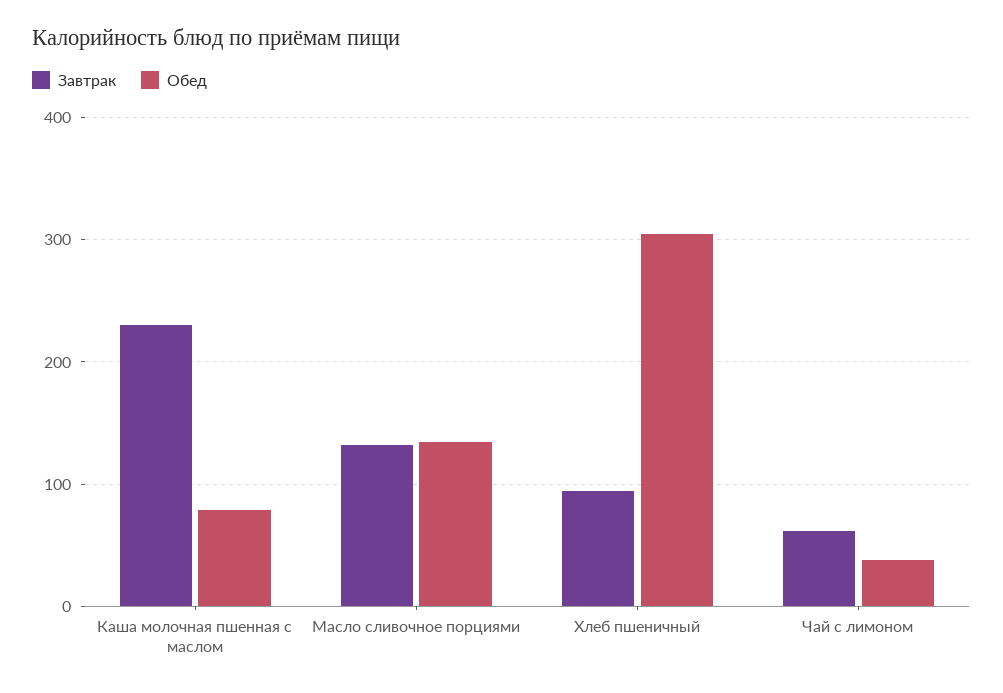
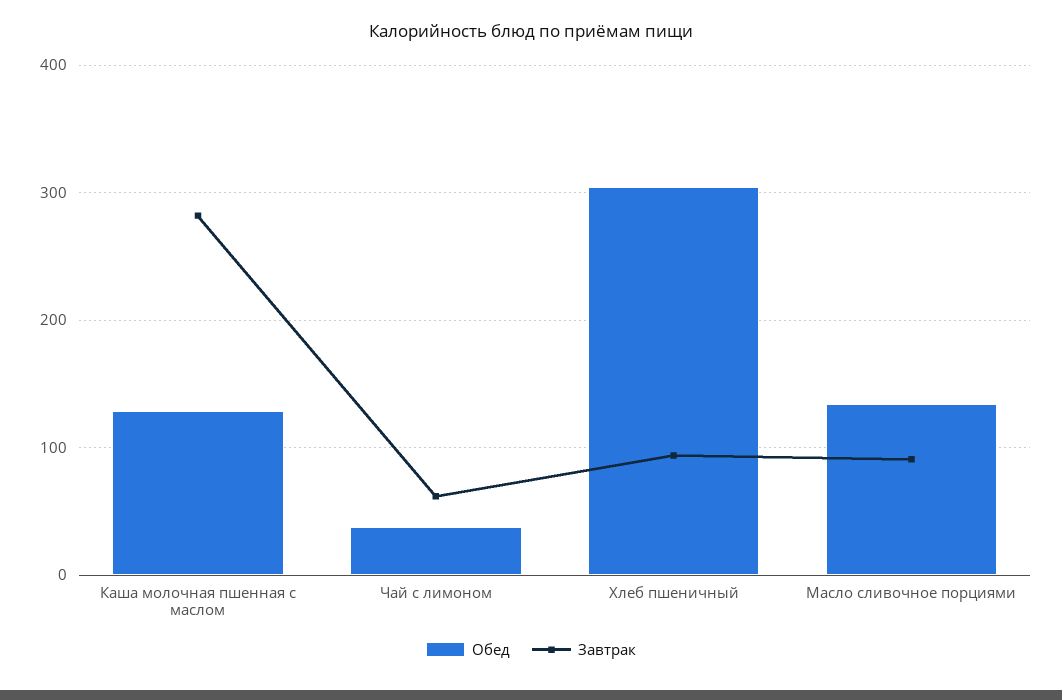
Завтрак, Каша молочная пшенная с маслом: 230 -> 280
Обед, Каша молочная пшенная с маслом: 80 -> 130
Завтрак, Масло сливочное порциями: 130 -> 90

